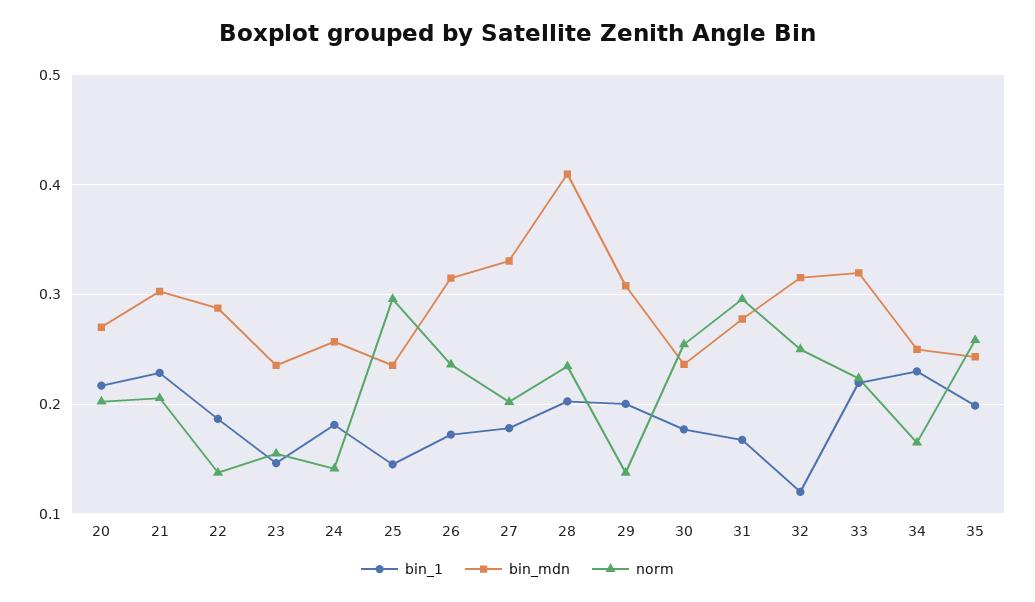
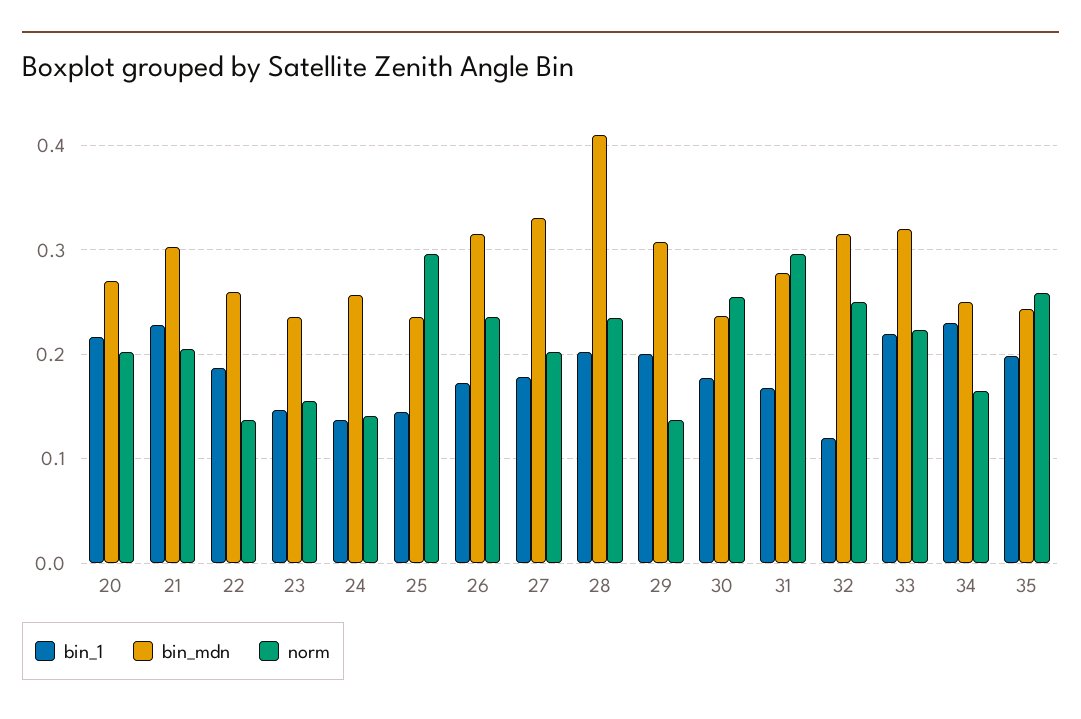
bin_mdn, 22: 0.29 -> 0.26
bin_1, 24: 0.18 -> 0.14

